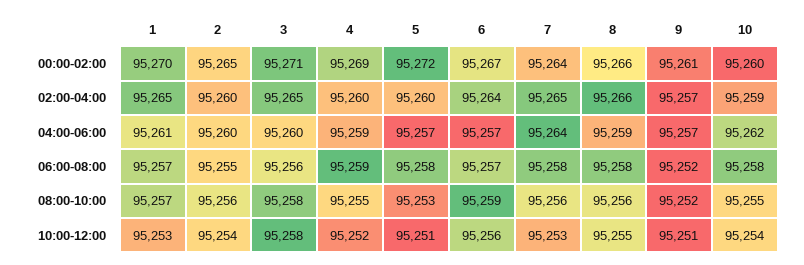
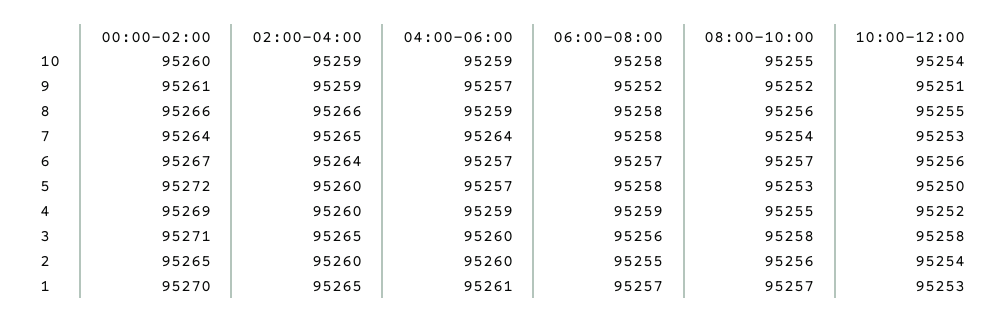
9, 02:00-04:00: 95257 -> 95259
10, 04:00-06:00: 95262 -> 95259
6, 08:00-10:00: 95259 -> 95257
7, 08:00-10:00: 95256 -> 95254
5, 10:00-12:00: 95251 -> 95250

